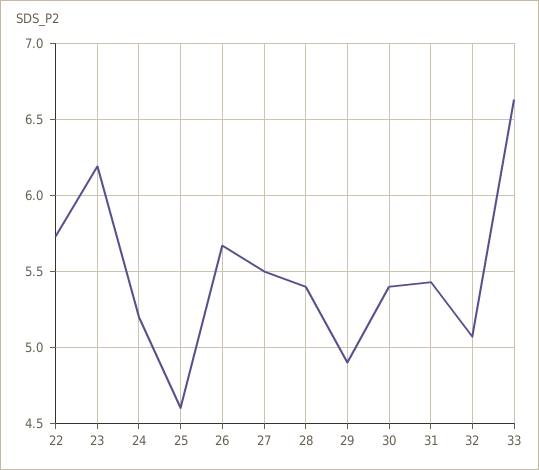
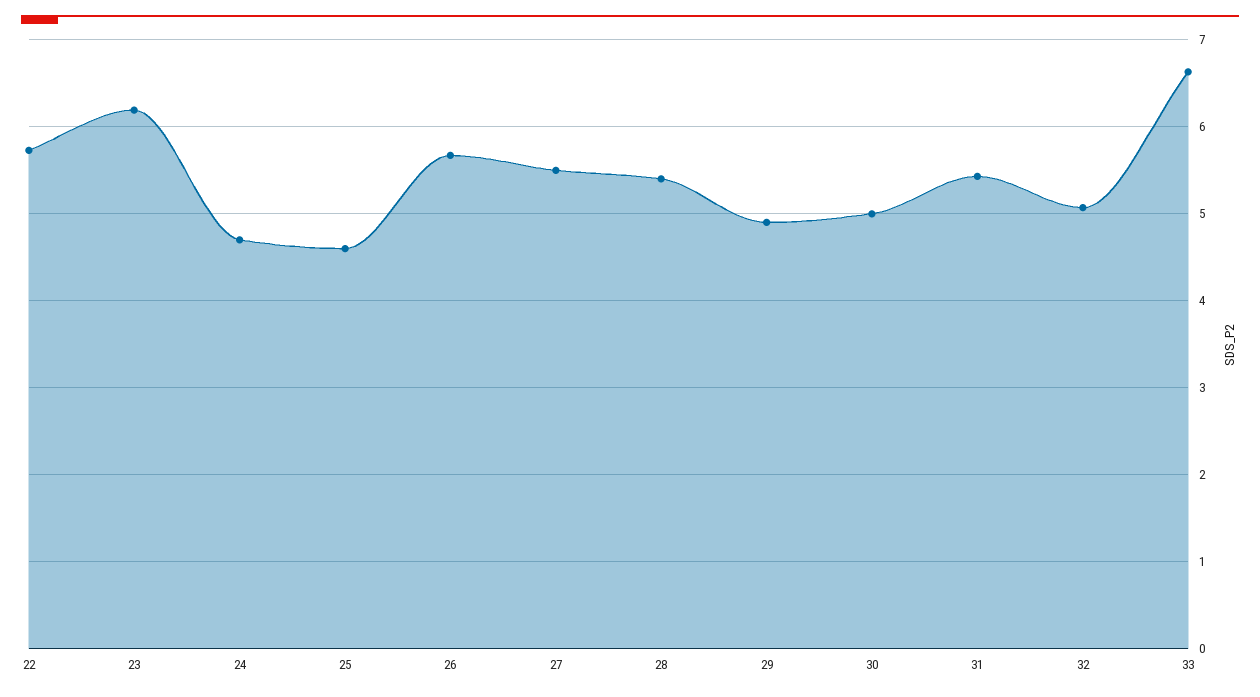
24: 5.2 -> 4.7
30: 5.4 -> 5

